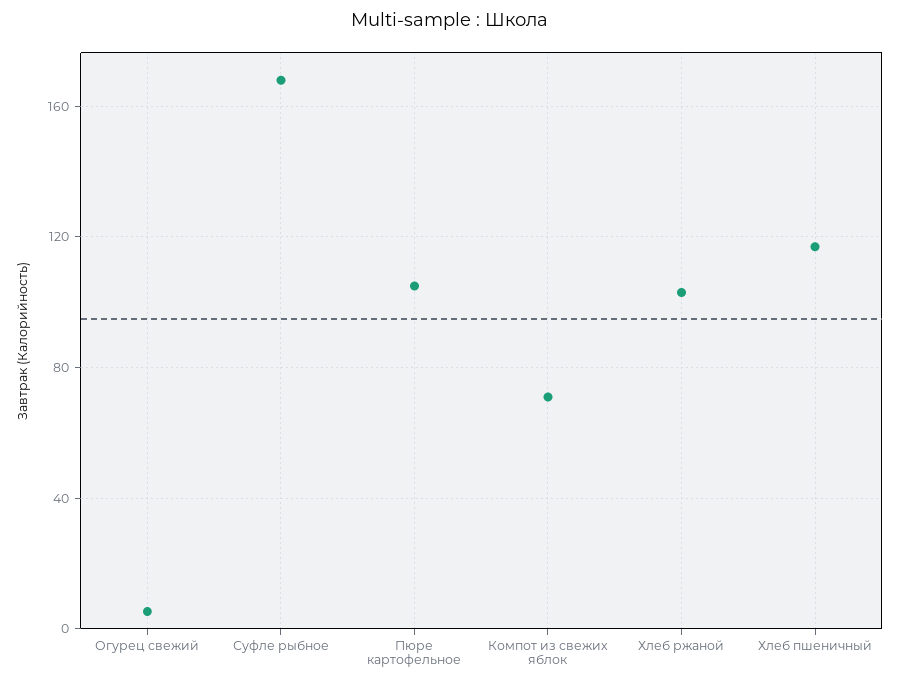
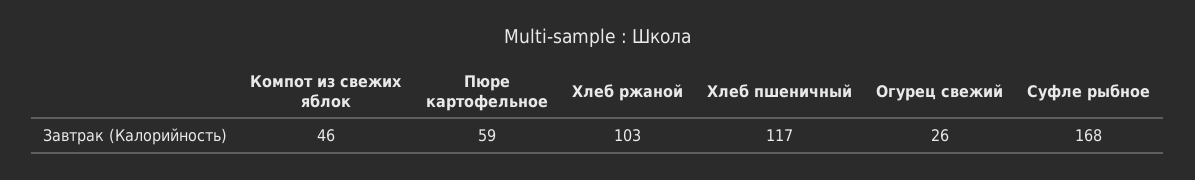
Огурец свежий: 5 -> 26
Пюре картофельное: 105 -> 59
Компот из свежих яблок: 70 -> 46

